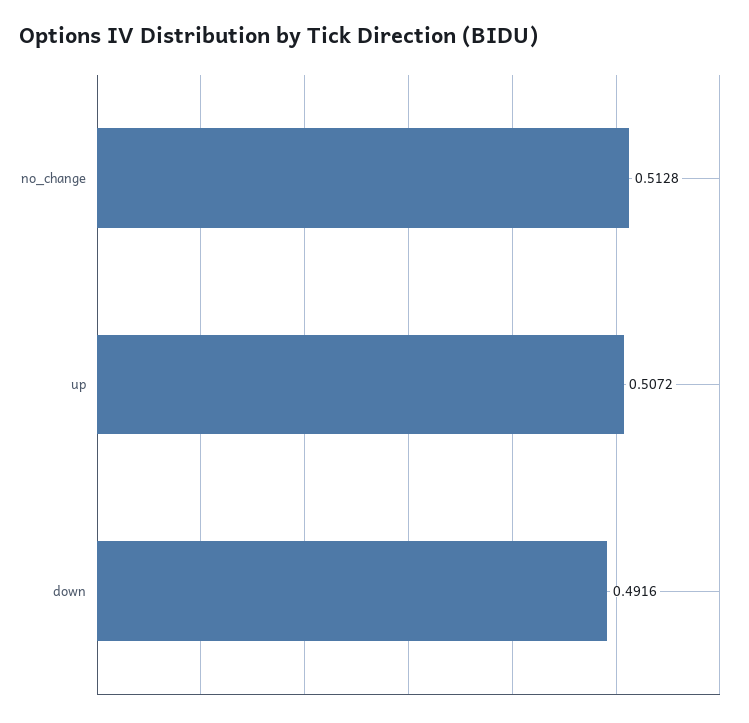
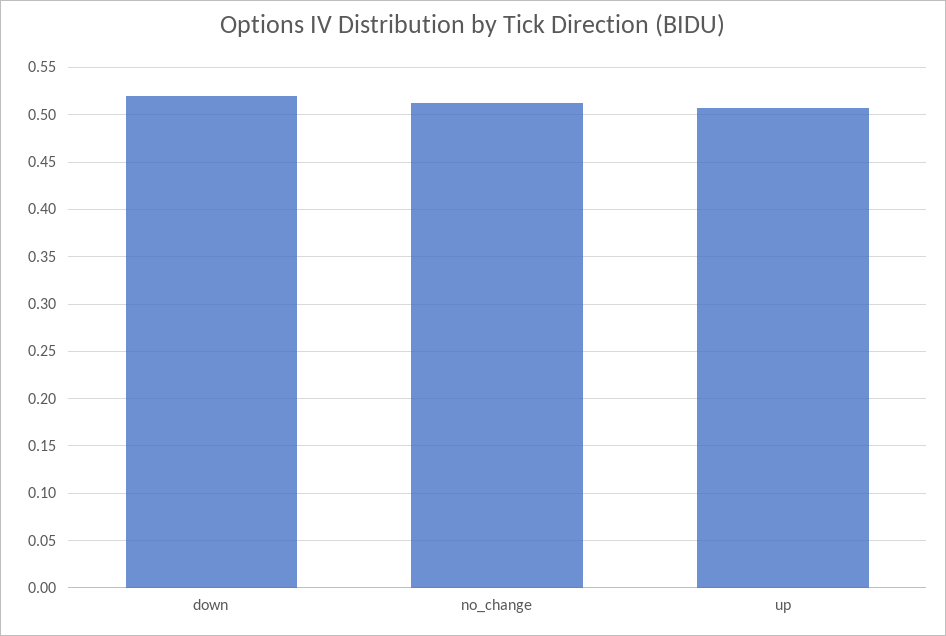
down: 0.4916 -> 0.52

